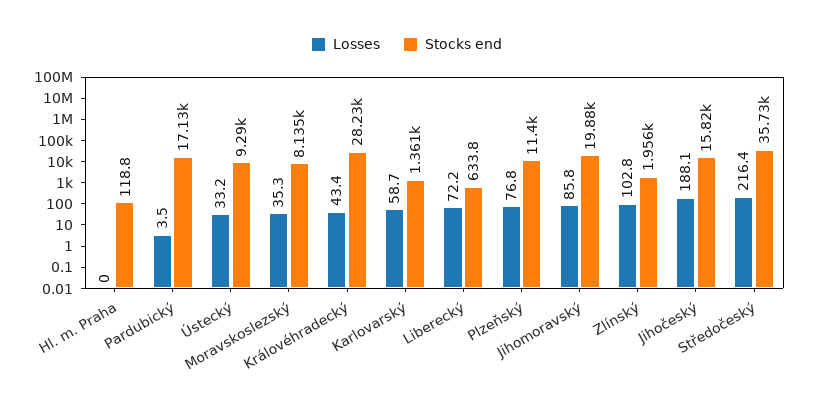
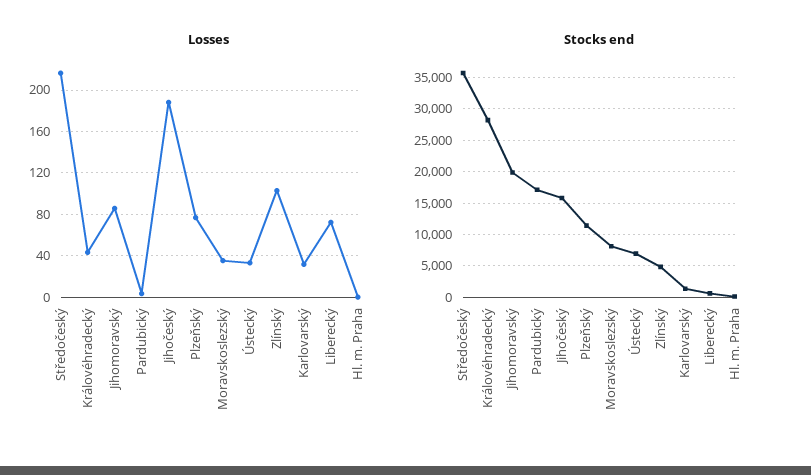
Stocks end, Ústecký: 9290 -> 7000
Losses, Karlovarský: 58.7 -> 30
Stocks end, Zlínský: 1956 -> 5000

